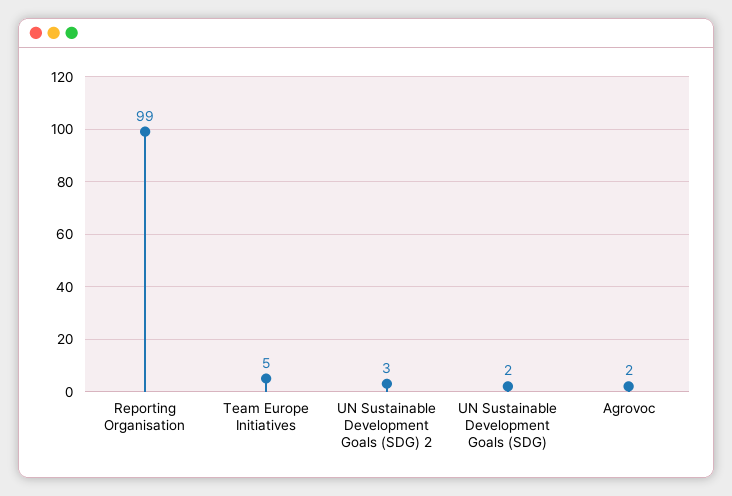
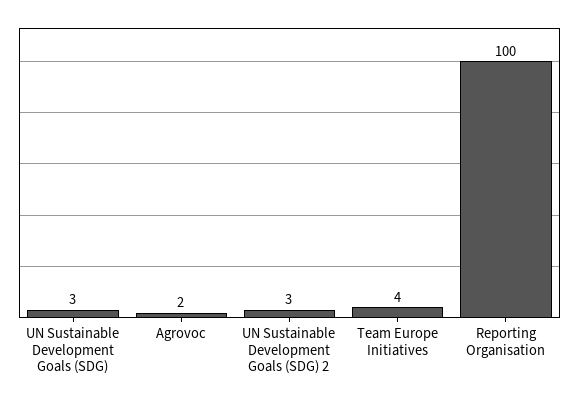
Reporting Organisation: 99 -> 100
Team Europe Initiatives: 5 -> 4
UN Sustainable Development Goals (SDG): 2 -> 3

